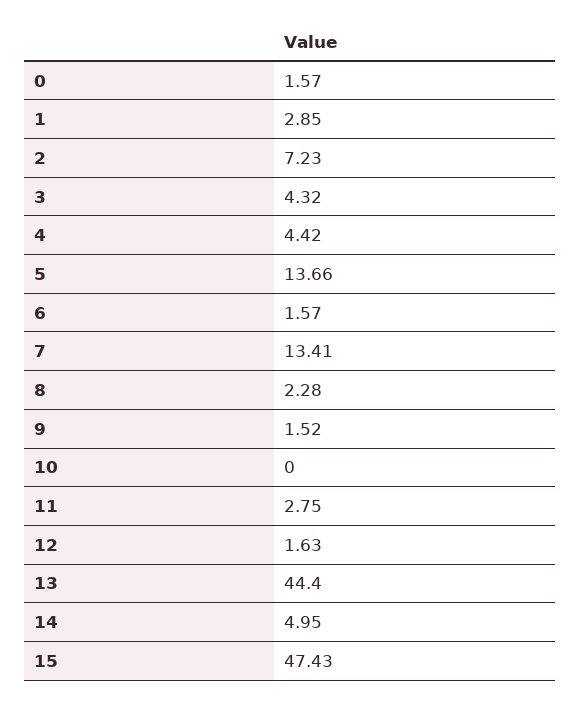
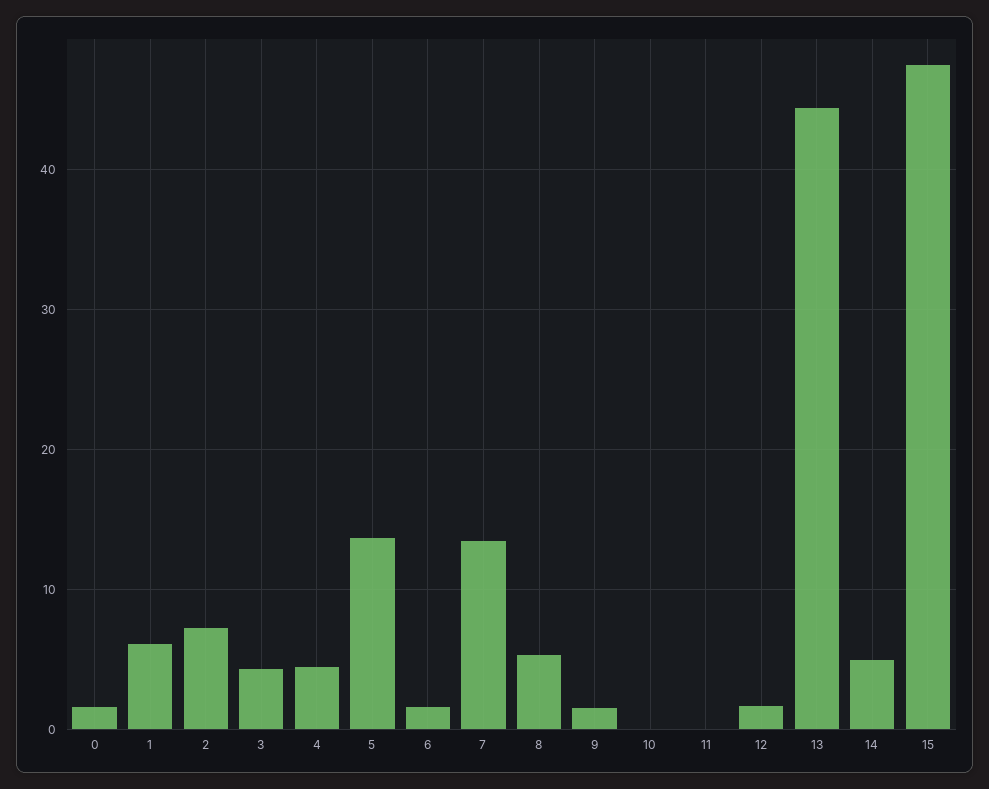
1: 2.85 -> 6
8: 2.28 -> 5
11: 2.75 -> 0

